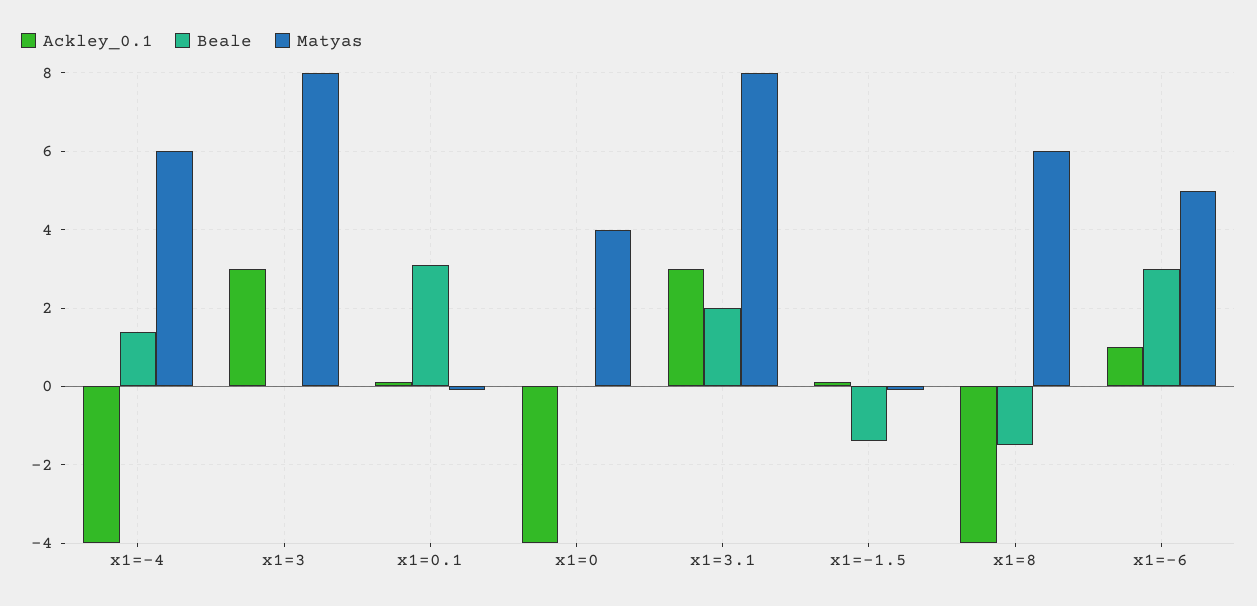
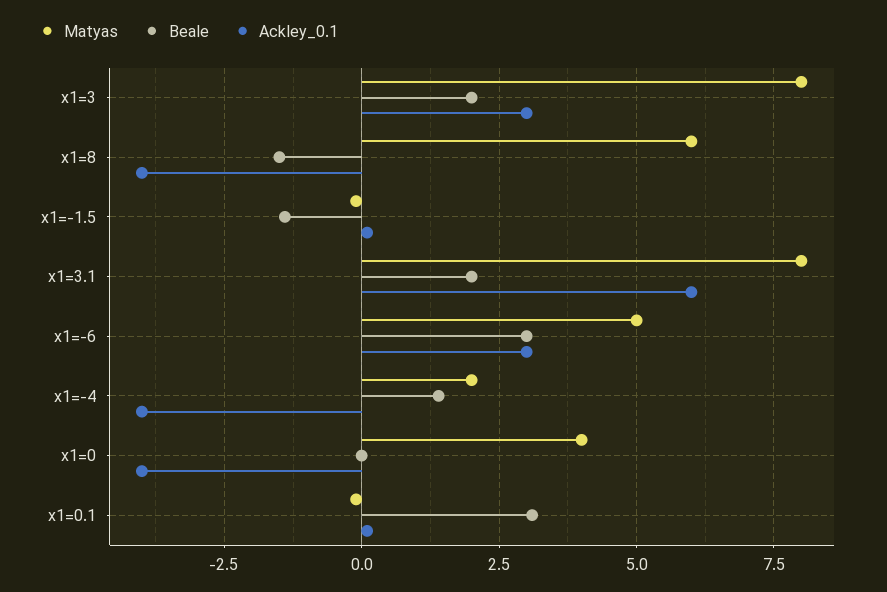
Matyas, x1=-4: 6 -> 2
Beale, x1=3: 0 -> 2
Ackley_0.1, x1=3.1: 3 -> 6
Ackley_0.1, x1=-6: 1 -> 3

